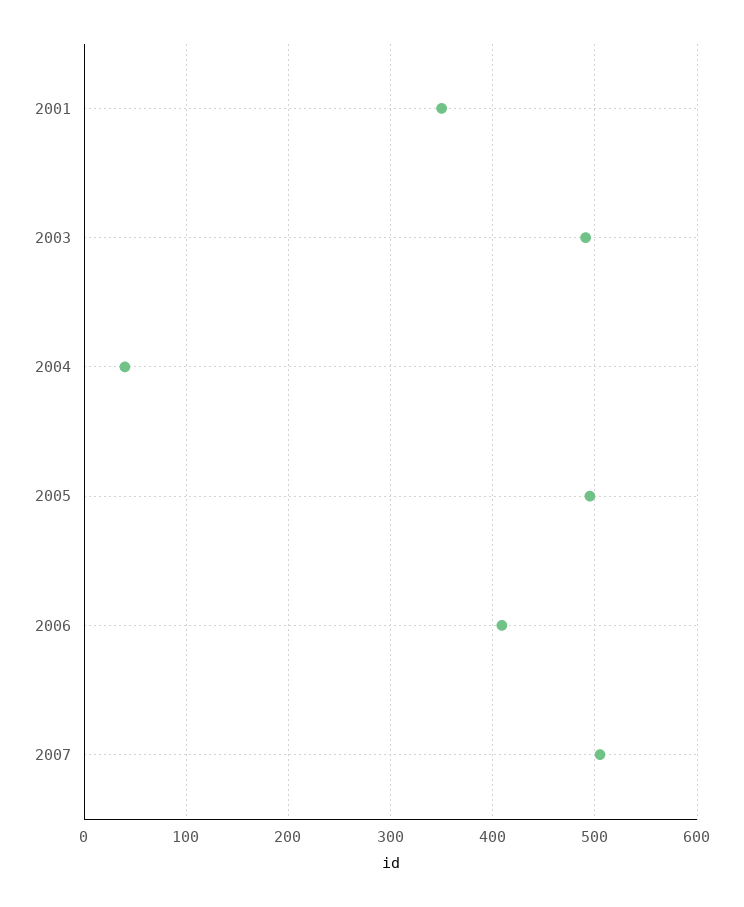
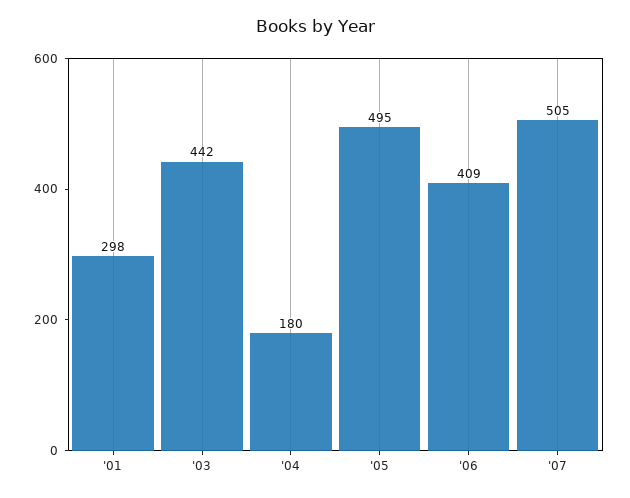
2001: 350 -> 298
2003: 490 -> 442
2004: 40 -> 180

